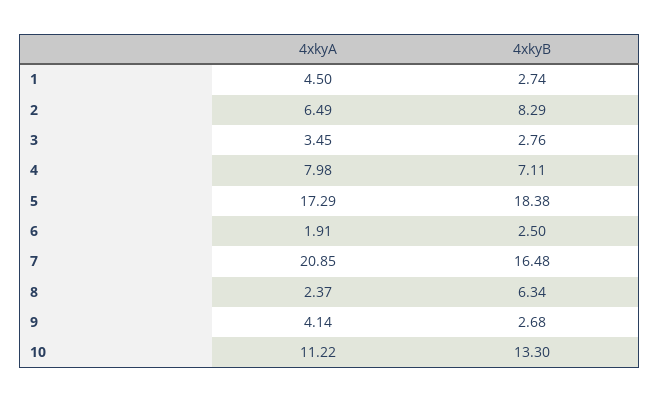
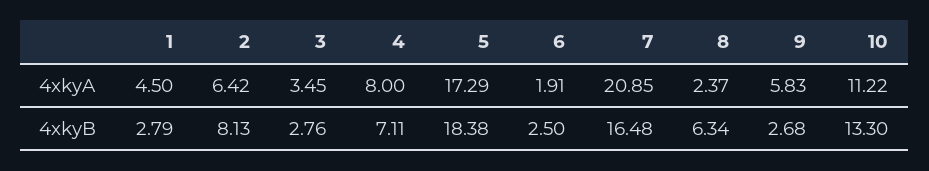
4xkyB, 1: 2.74 -> 2.79
4xkyA, 2: 6.49 -> 6.42
4xkyB, 2: 8.29 -> 8.13
4xkyA, 4: 7.98 -> 8
4xkyA, 9: 4.14 -> 5.83

